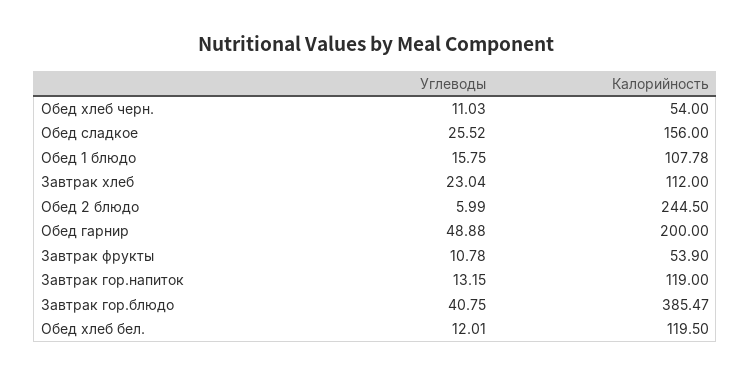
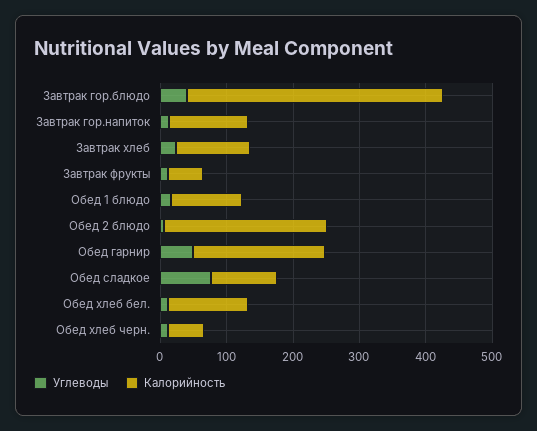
Углеводы, Обед сладкое: 25.52 -> 80
Калорийность, Обед сладкое: 156 -> 100

